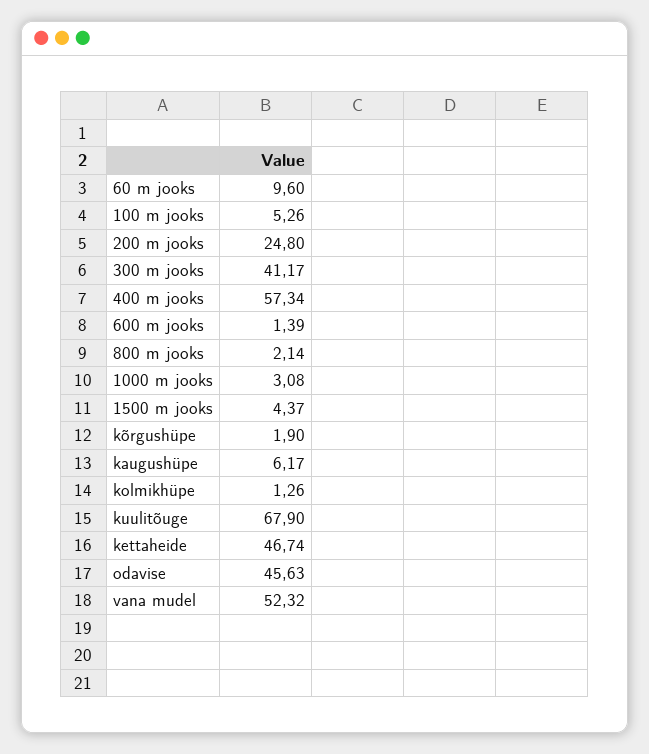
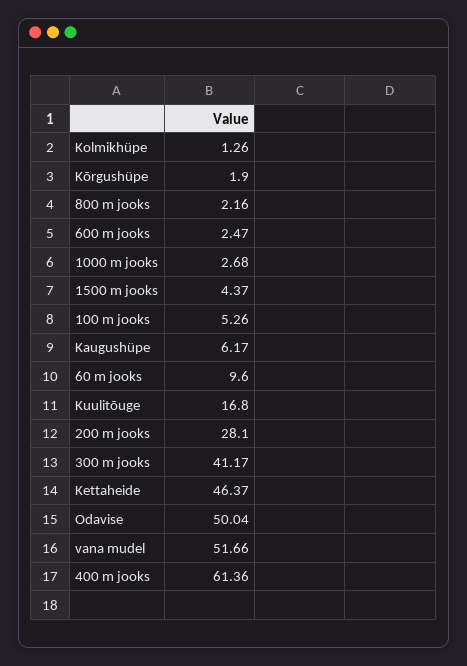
200 m jooks: 24.8 -> 28.1
400 m jooks: 57.34 -> 61.36
600 m jooks: 1.39 -> 2.47
800 m jooks: 2.14 -> 2.16
1000 m jooks: 3.08 -> 2.68
kuulitõuge: 67.9 -> 16.8
kettaheide: 46.74 -> 46.37
odavise: 45.63 -> 50.04
vana mudel: 52.32 -> 51.66

